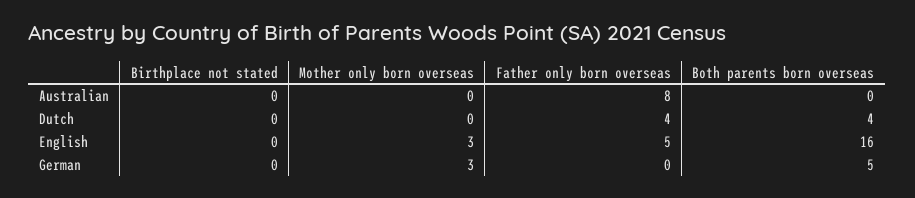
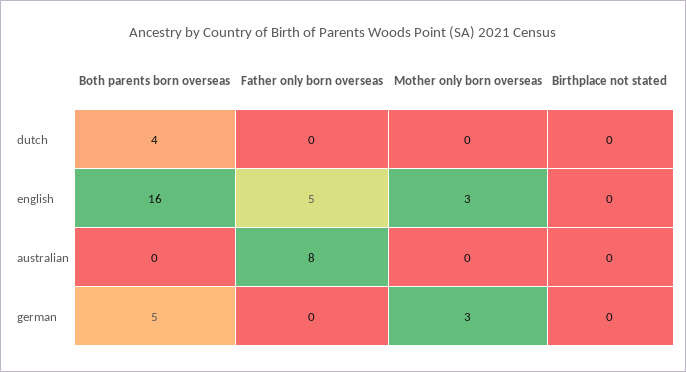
Father only born overseas, Dutch: 4 -> 0

